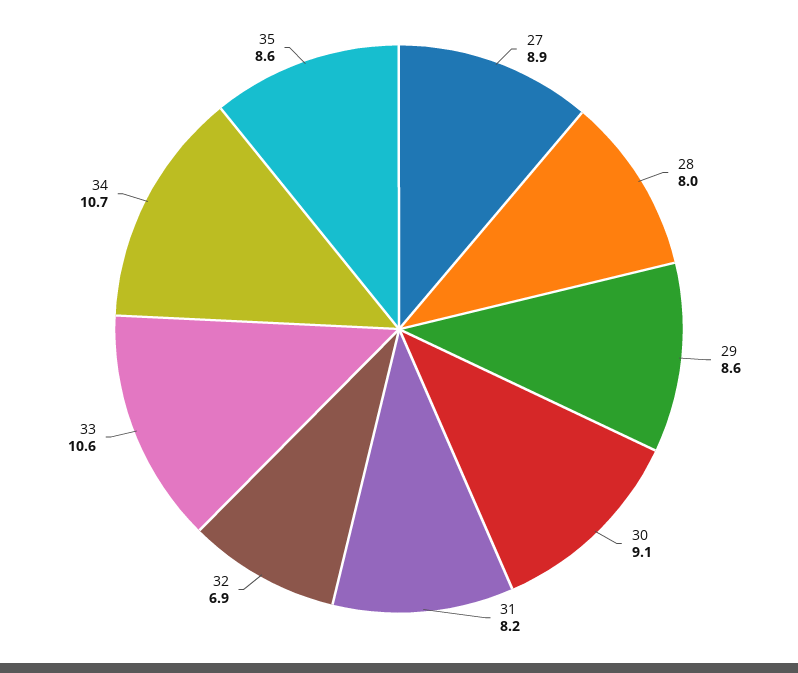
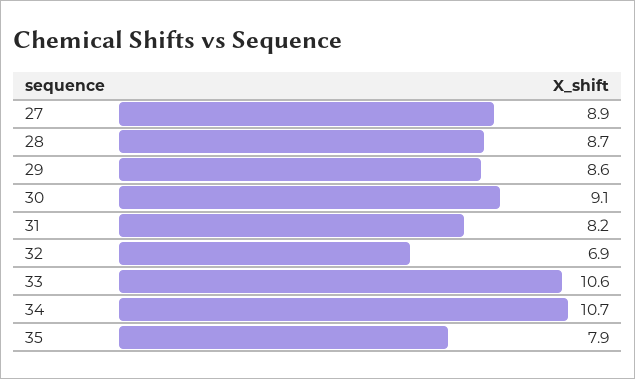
28: 8 -> 8.7
35: 8.6 -> 7.9

